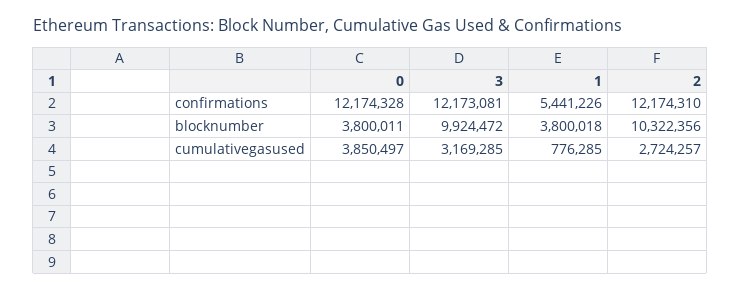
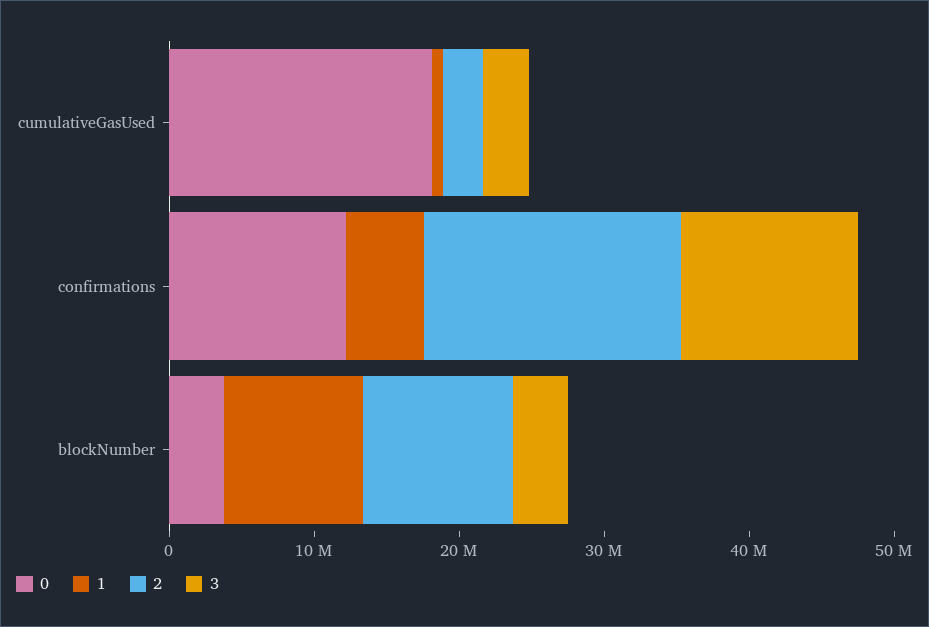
2, confirmations: 12174310 -> 18000000
3, blocknumber: 9924472 -> 4000000
1, blocknumber: 3800018 -> 10000000
0, cumulativegasused: 3850497 -> 18000000

